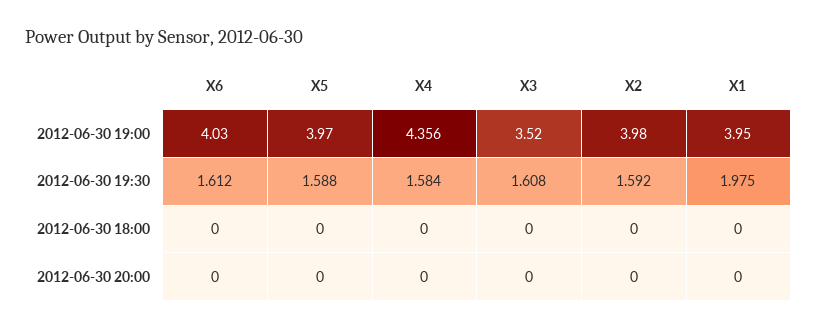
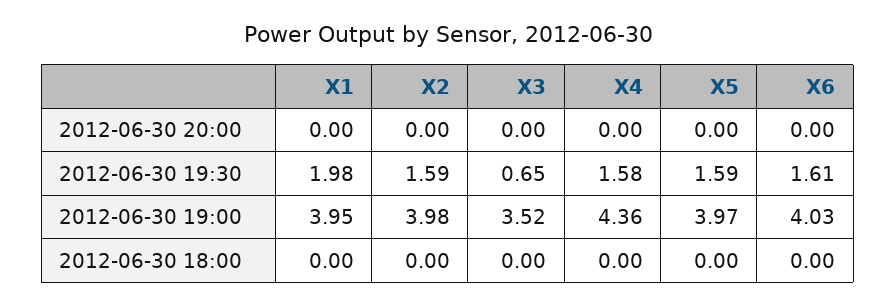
X3, 2012-06-30 19:30: 1.608 -> 0.65

